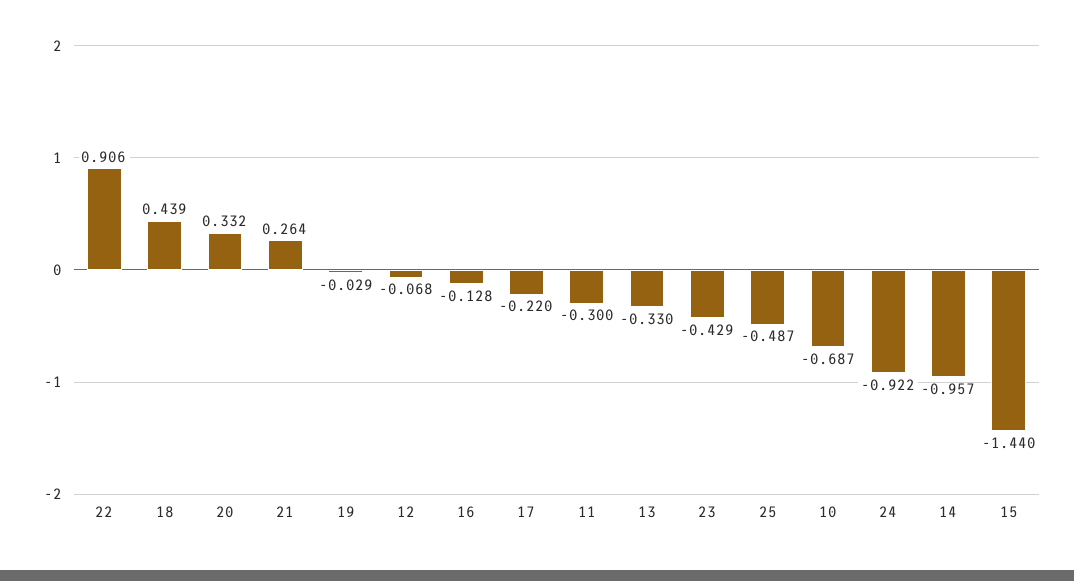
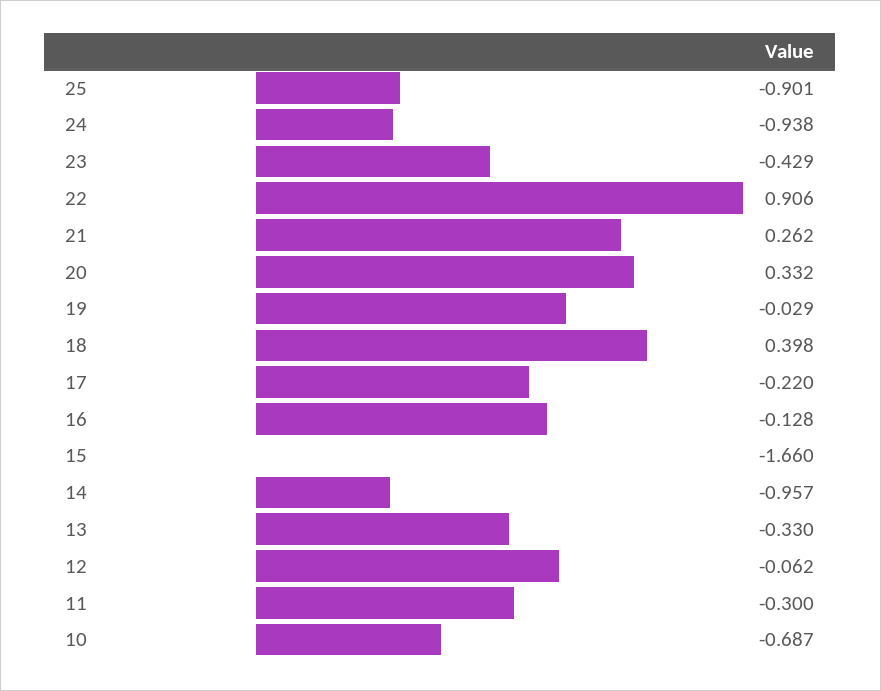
18: 0.439 -> 0.398
21: 0.264 -> 0.262
12: -0.068 -> -0.062
25: -0.487 -> -0.901
24: -0.922 -> -0.938
15: -1.44 -> -1.66

